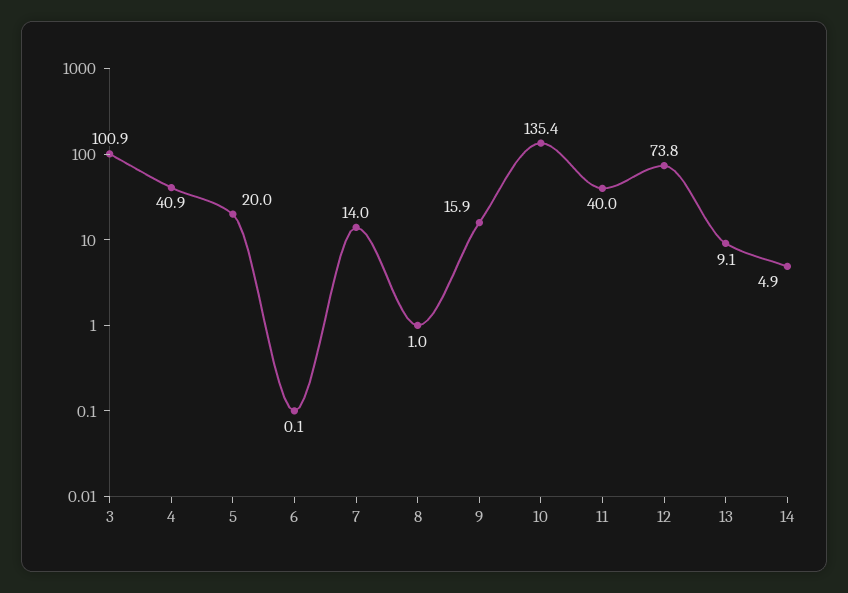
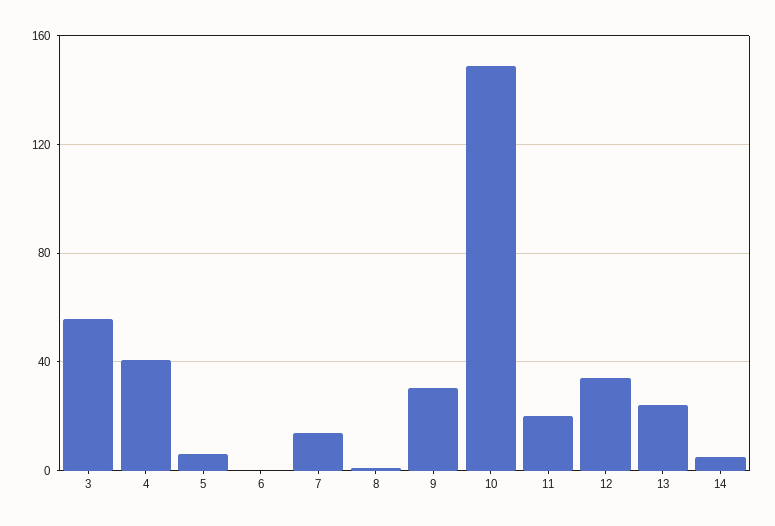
3: 100.9 -> 55
5: 20 -> 5
9: 15.9 -> 30
10: 135.4 -> 150
11: 40 -> 20
12: 73.8 -> 35
13: 9.1 -> 25

